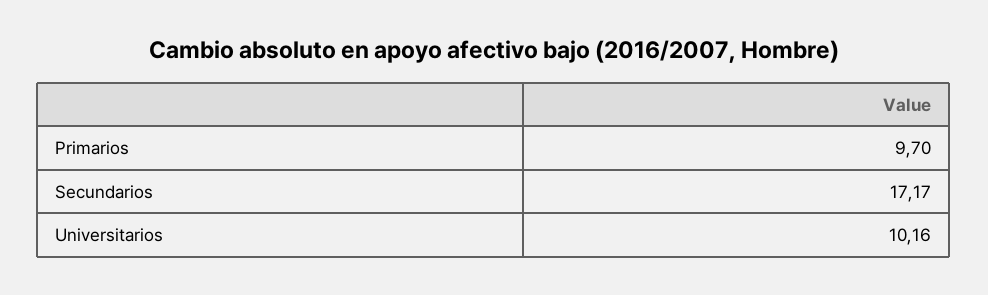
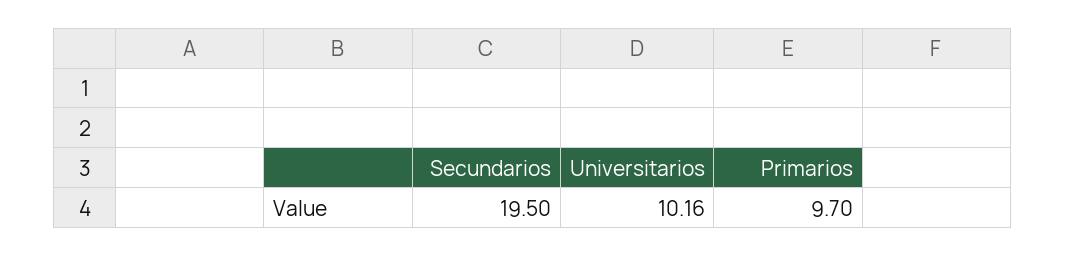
Secundarios: 17.17 -> 19.5

